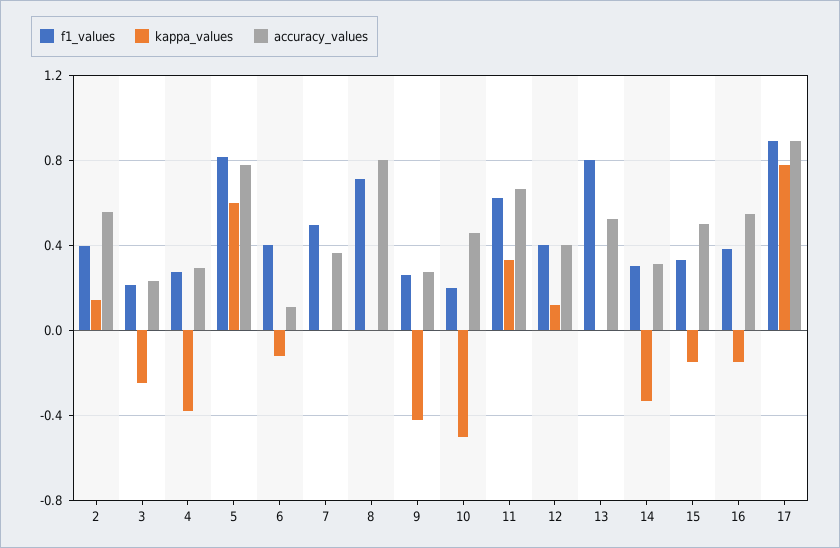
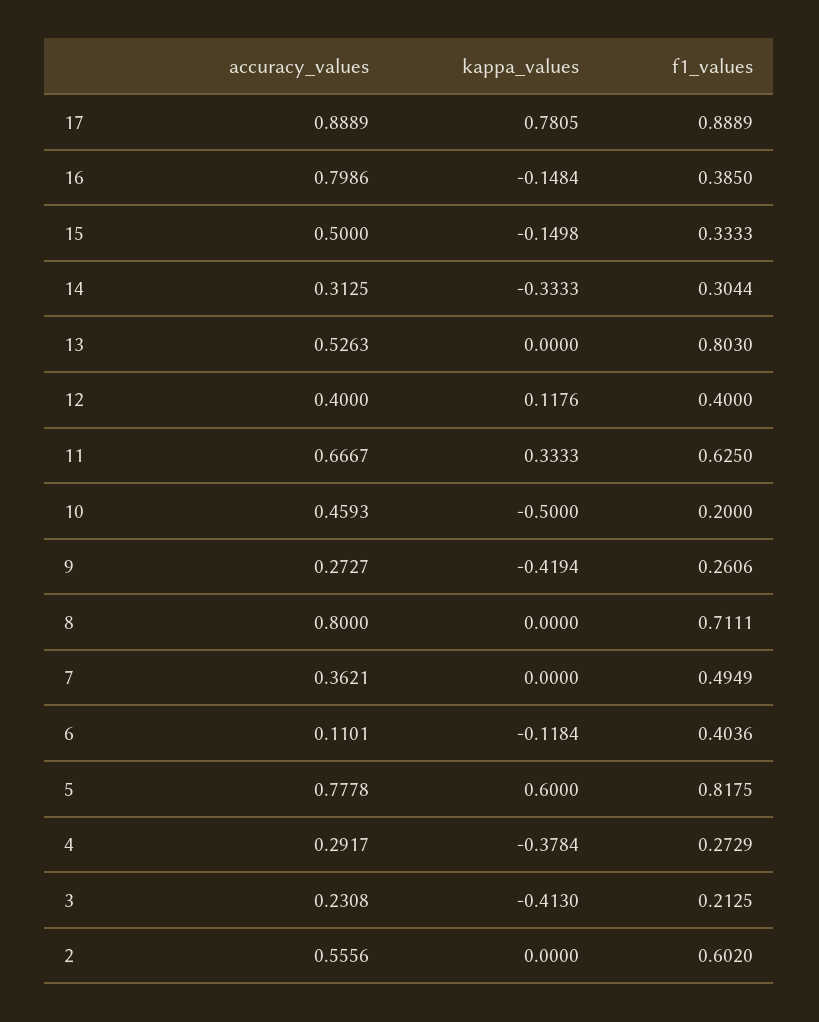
f1_values, 2: 0.4 -> 0.602
kappa_values, 2: 0.15 -> 0
kappa_values, 3: -0.25 -> -0.413
accuracy_values, 16: 0.55 -> 0.7986

